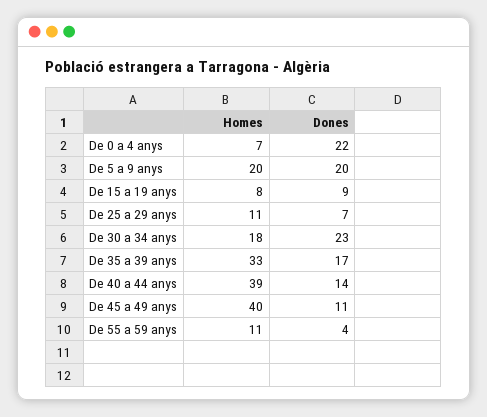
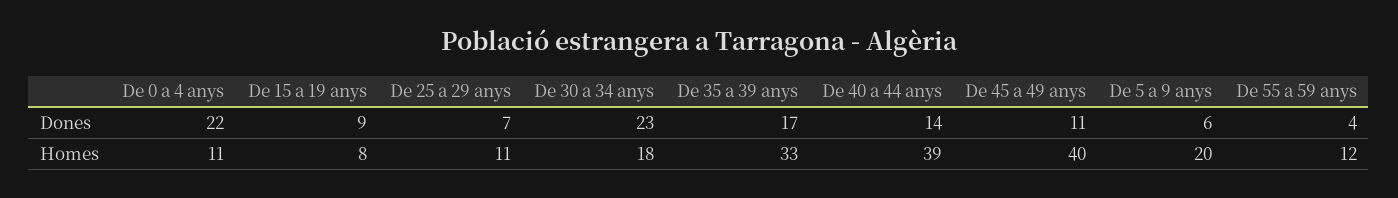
Homes, De 0 a 4 anys: 7 -> 11
Dones, De 5 a 9 anys: 20 -> 6
Homes, De 55 a 59 anys: 11 -> 12

